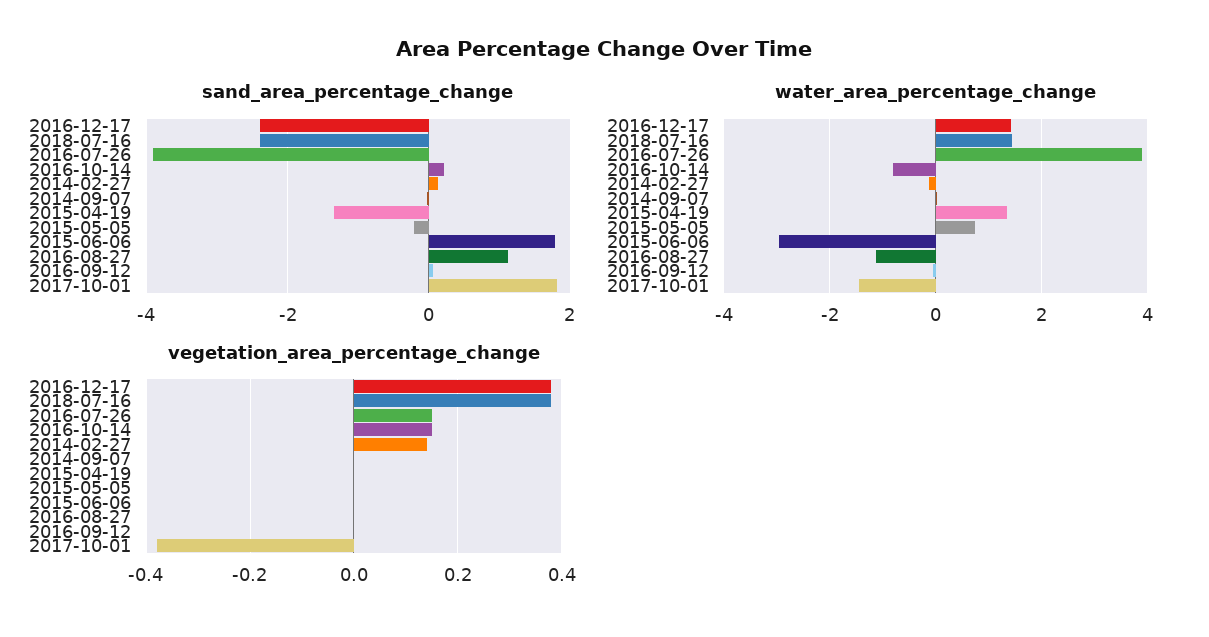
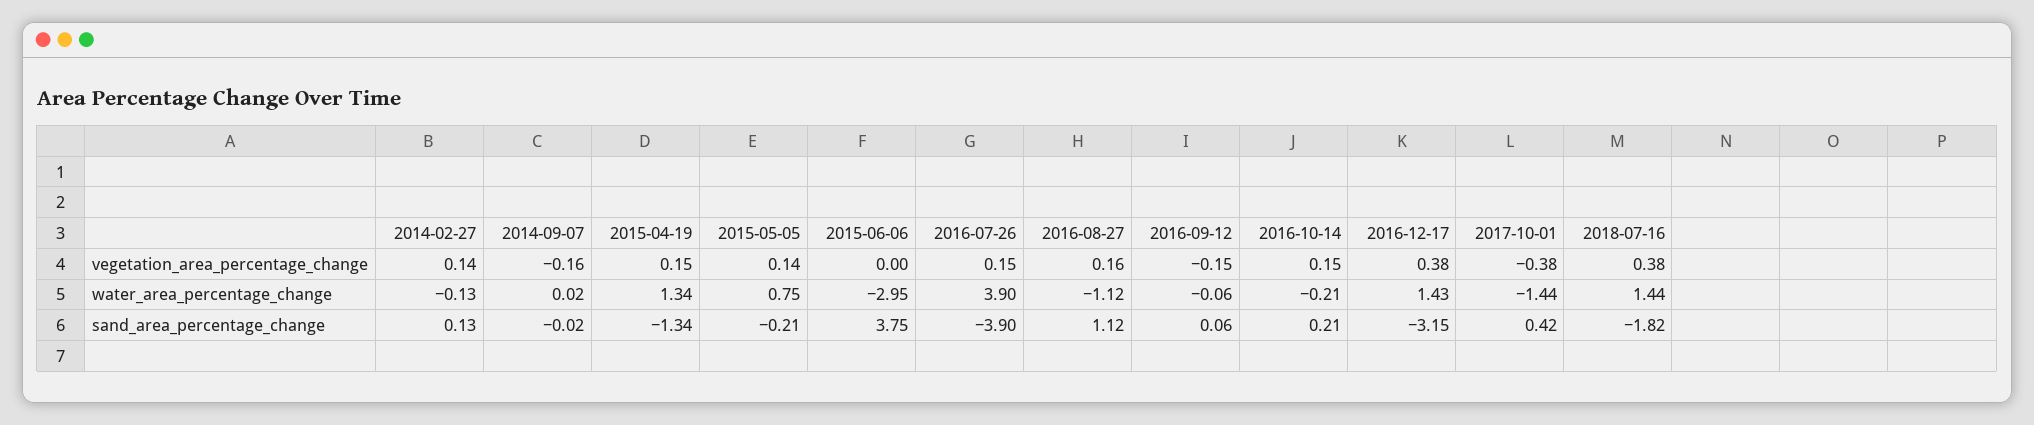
sand_area_percentage_change, 2016-12-17: -2.4 -> -3.15
sand_area_percentage_change, 2018-07-16: -2.4 -> -1.82
sand_area_percentage_change, 2015-06-06: 1.8 -> 3.75
sand_area_percentage_change, 2017-10-01: 1.8 -> 0.42
water_area_percentage_change, 2016-10-14: -0.8 -> -0.21
vegetation_area_percentage_change, 2014-09-07: 0 -> -0.16
vegetation_area_percentage_change, 2015-04-19: 0 -> 0.15
vegetation_area_percentage_change, 2015-05-05: 0 -> 0.14
vegetation_area_percentage_change, 2016-08-27: 0 -> 0.16
vegetation_area_percentage_change, 2016-09-12: 0 -> -0.15

